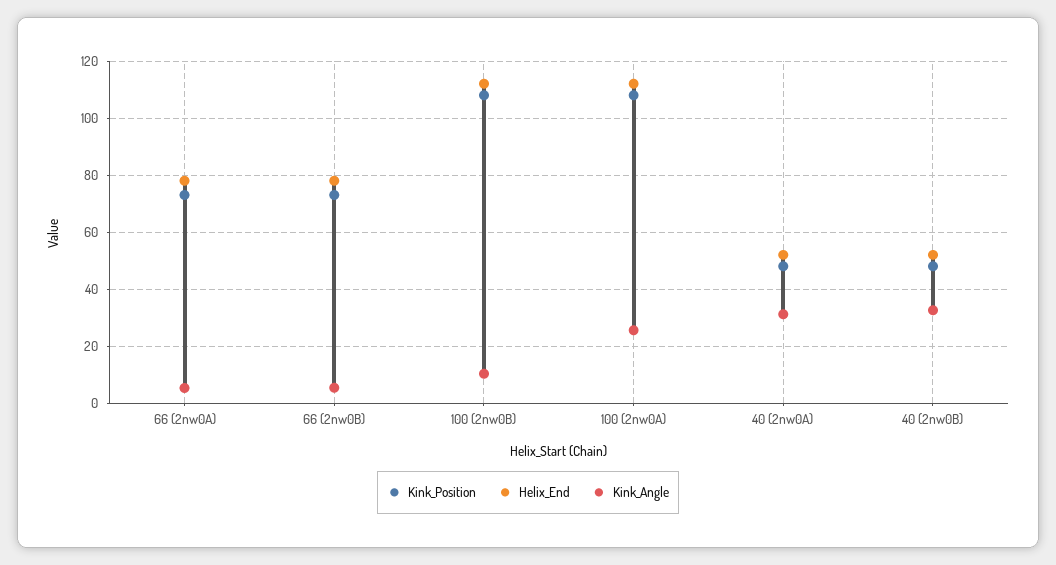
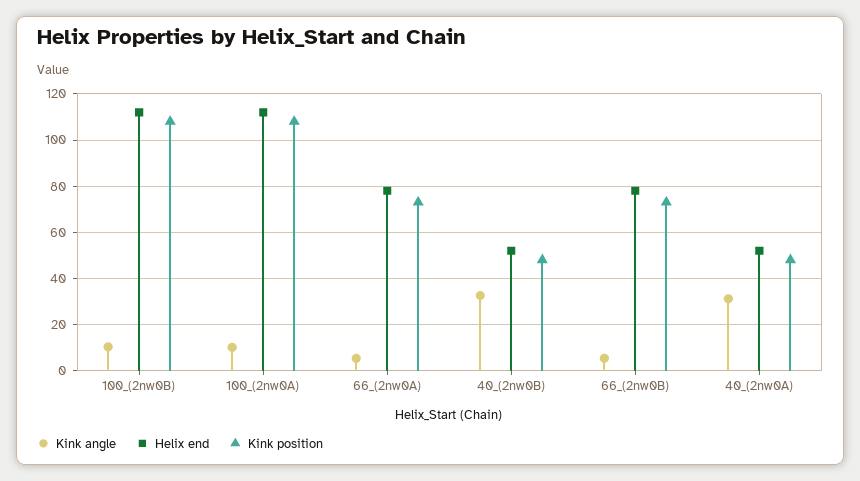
Kink_Angle, 100 (2nw0A): 25 -> 10

